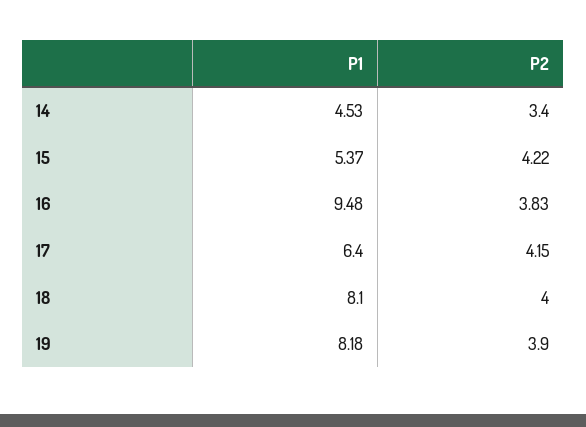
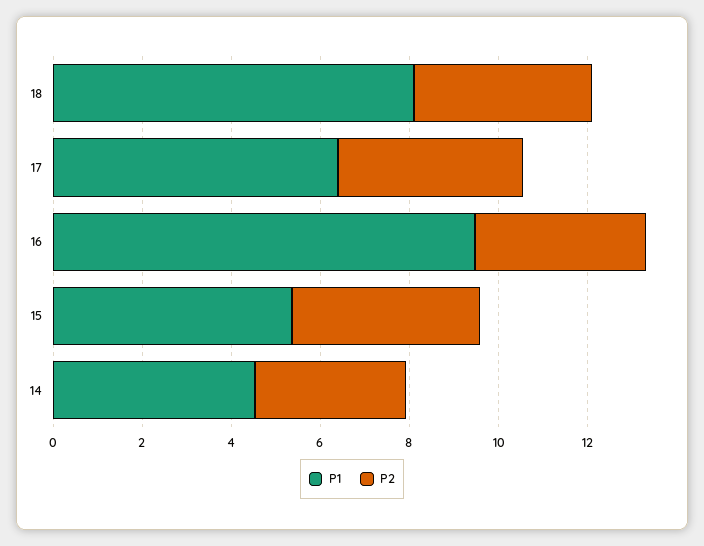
P1, 19: 8.18 -> none
P2, 19: 3.9 -> none

